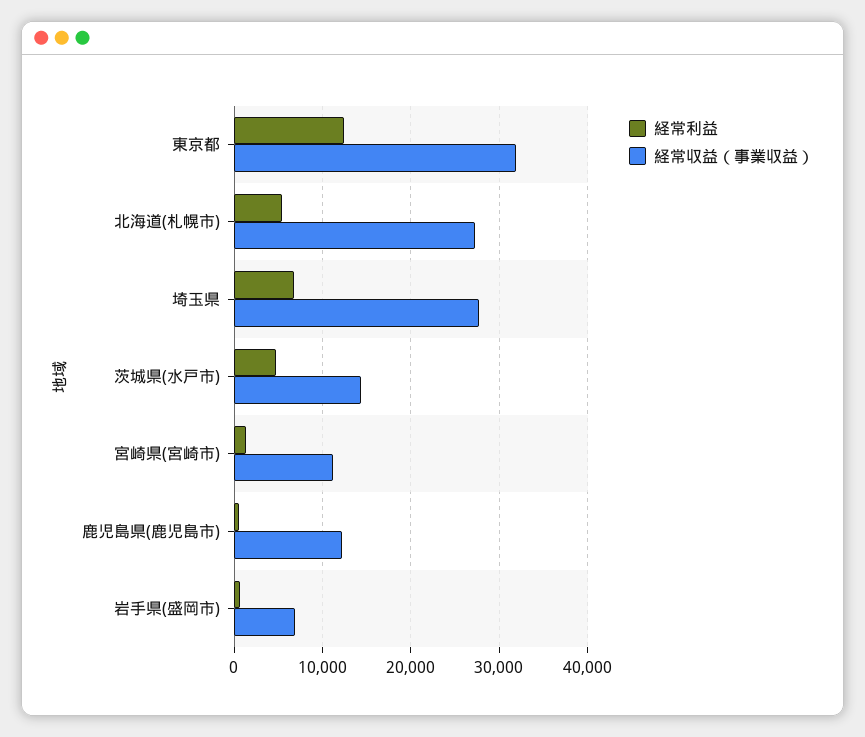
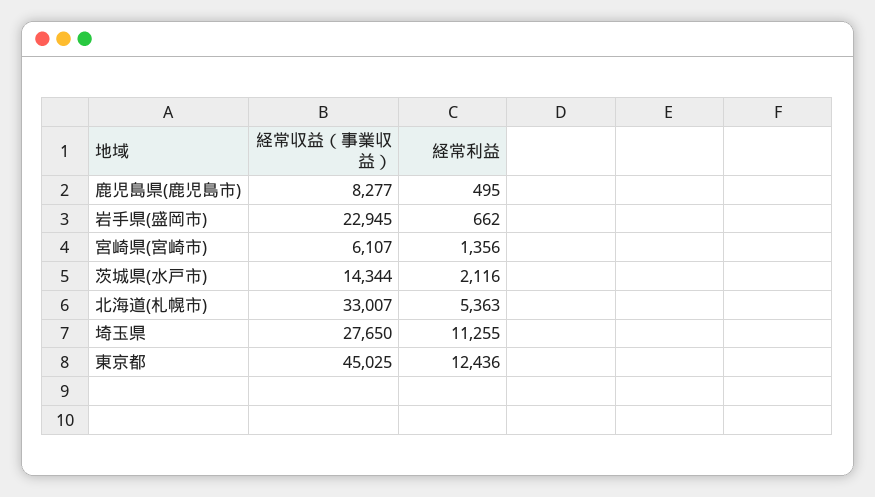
経常収益（事業収益）, 東京都: 32000 -> 45025
経常収益（事業収益）, 北海道(札幌市): 27000 -> 33007
経常利益, 埼玉県: 7000 -> 11255
経常利益, 茨城県(水戸市): 5000 -> 2116
経常収益（事業収益）, 宮崎県(宮崎市): 11000 -> 6107
経常収益（事業収益）, 鹿児島県(鹿児島市): 12000 -> 8277
経常収益（事業収益）, 岩手県(盛岡市): 7000 -> 22945

